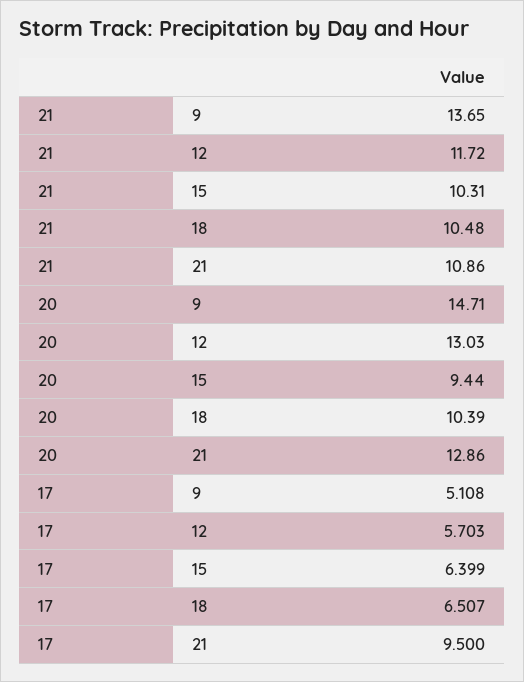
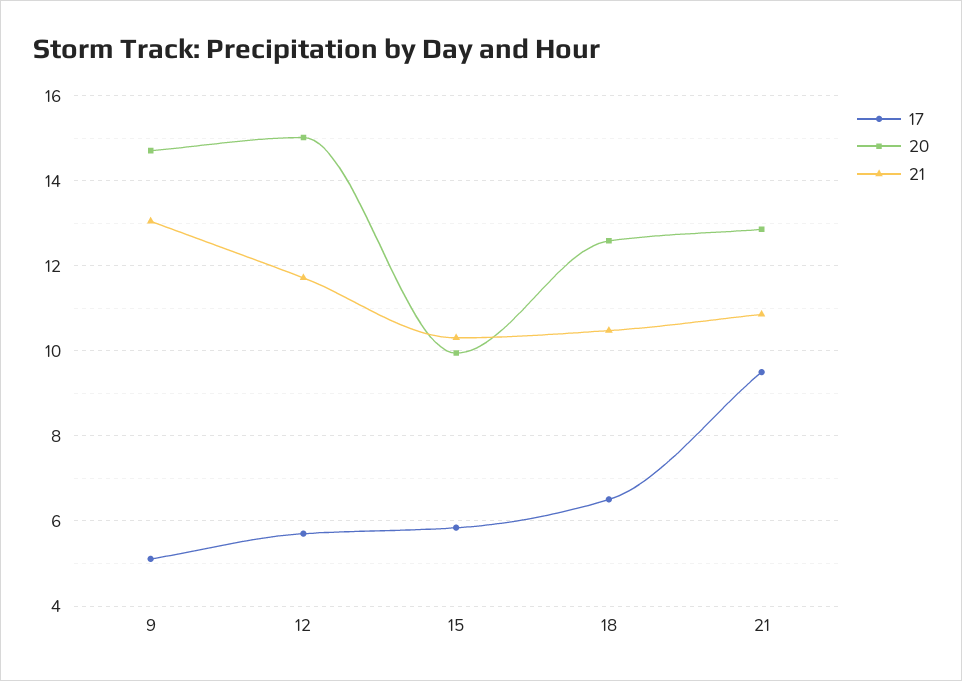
21, 9: 13.65 -> 13
20, 12: 13.03 -> 15
20, 15: 9.44 -> 10
20, 18: 10.39 -> 12.6
17, 15: 6.399 -> 5.8

